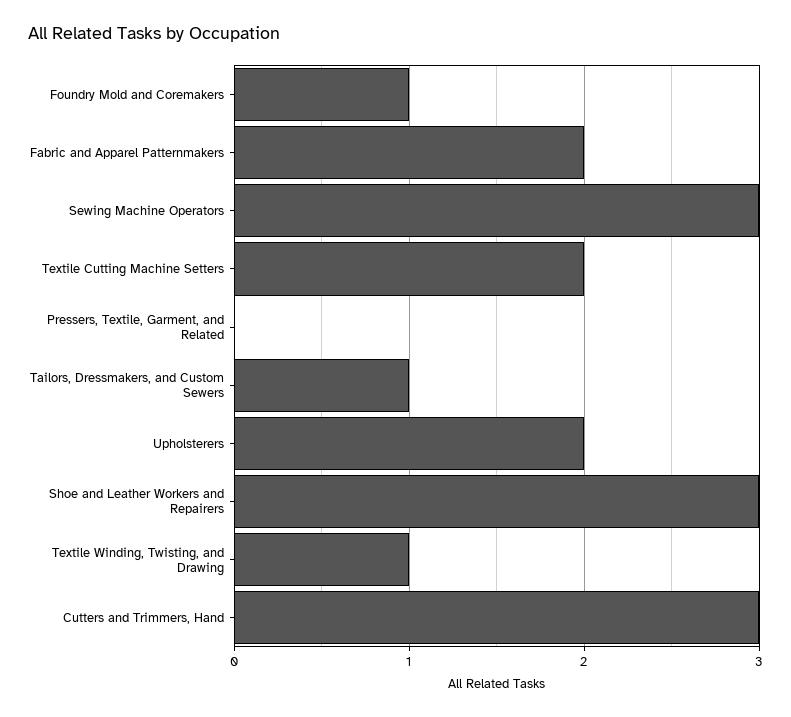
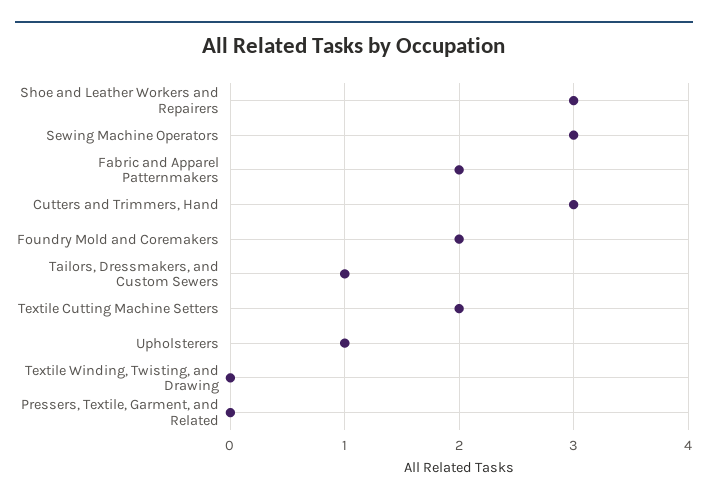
Foundry Mold and Coremakers: 1 -> 2
Upholsterers: 2 -> 1
Textile Winding, Twisting, and Drawing: 1 -> 0

